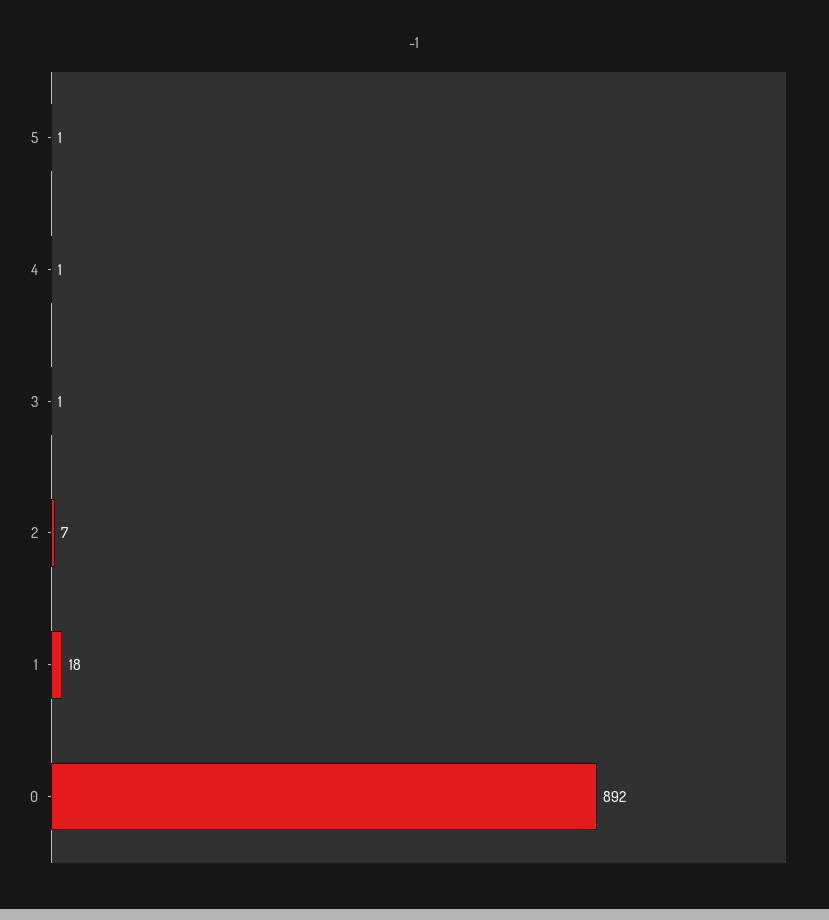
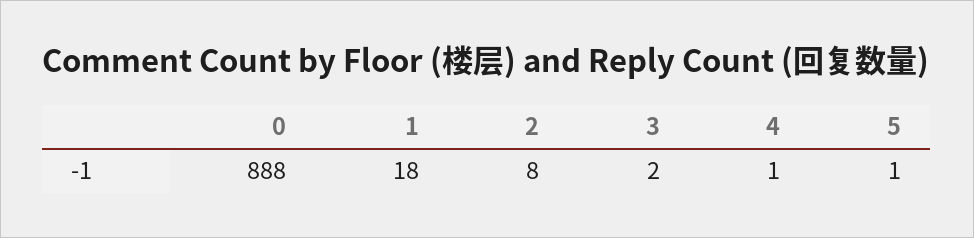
3: 1 -> 2
2: 7 -> 8
0: 892 -> 888

